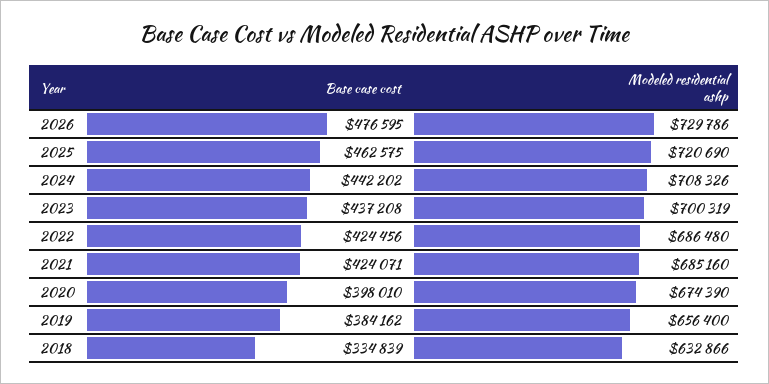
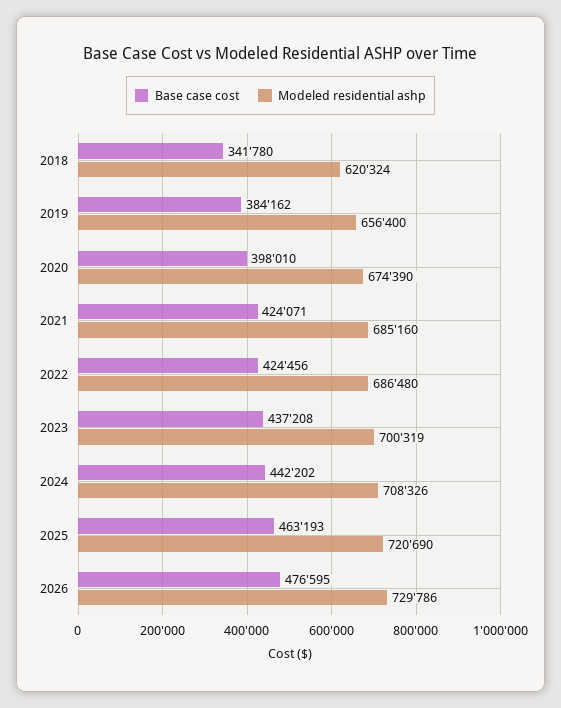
Base case cost, 2025: 462575 -> 463193
Base case cost, 2018: 334839 -> 341780
Modeled residential ashp, 2018: 632866 -> 620324

